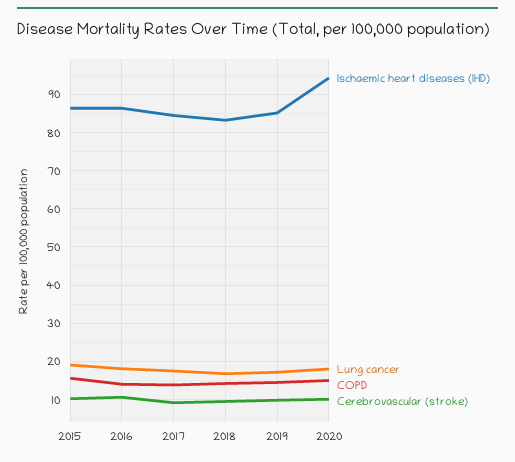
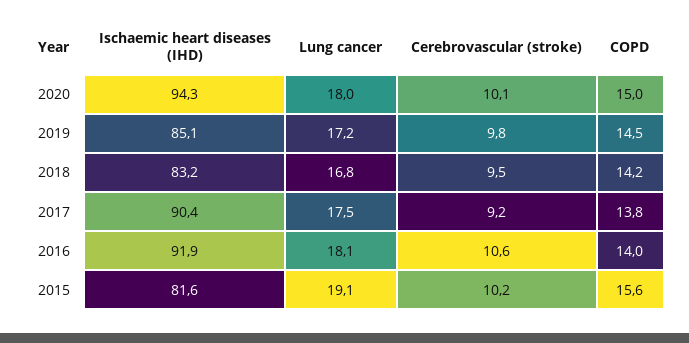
Ischaemic heart diseases (IHD), 2015: 86 -> 81.6
Ischaemic heart diseases (IHD), 2016: 86 -> 91.9
Ischaemic heart diseases (IHD), 2017: 84 -> 90.4

